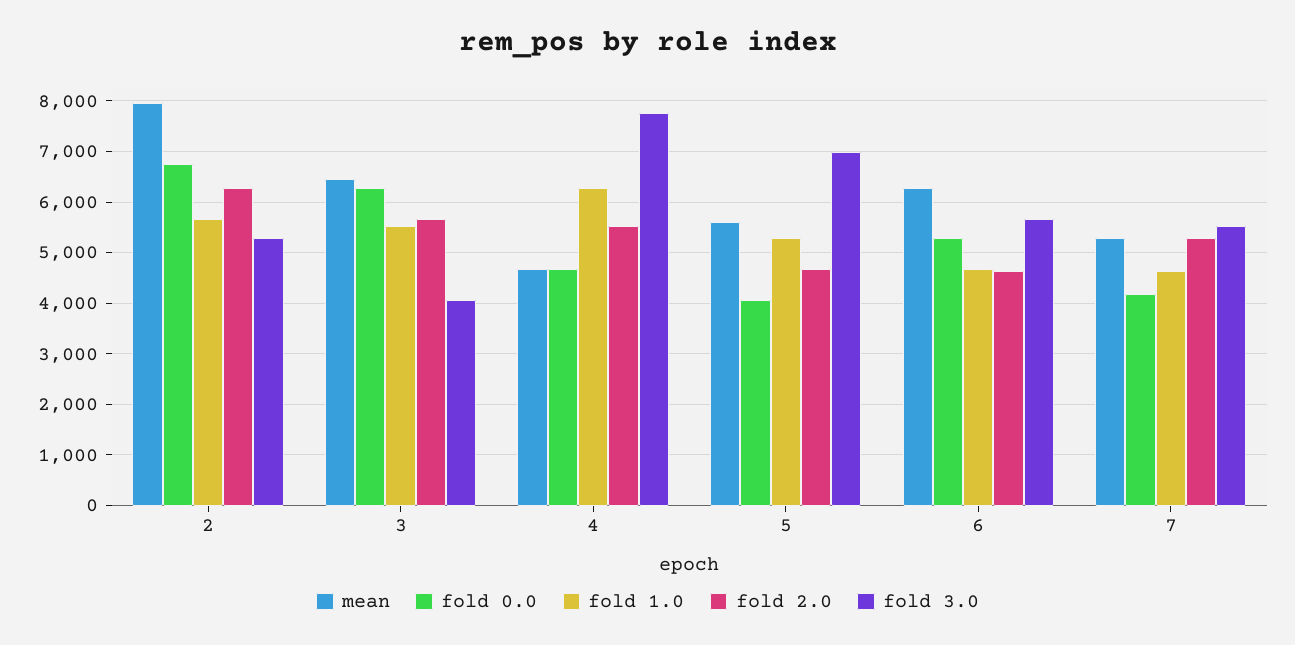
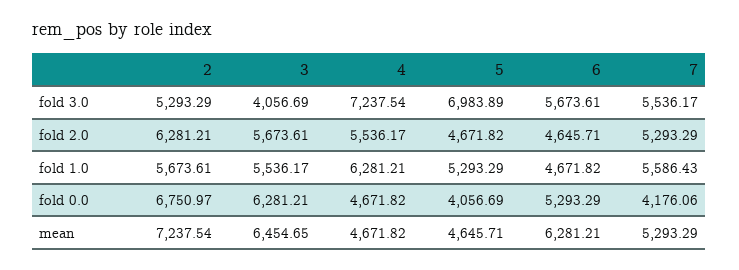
mean, 2: 8000 -> 7237.54
fold 3.0, 4: 7800 -> 7237.54
mean, 5: 5600 -> 4645.71
fold 1.0, 7: 4600 -> 5586.43

